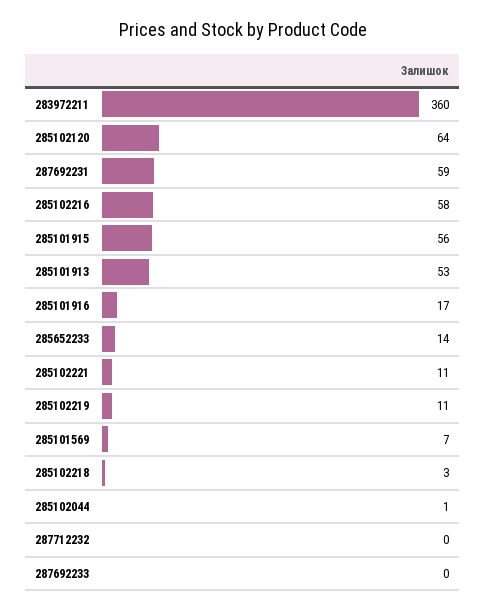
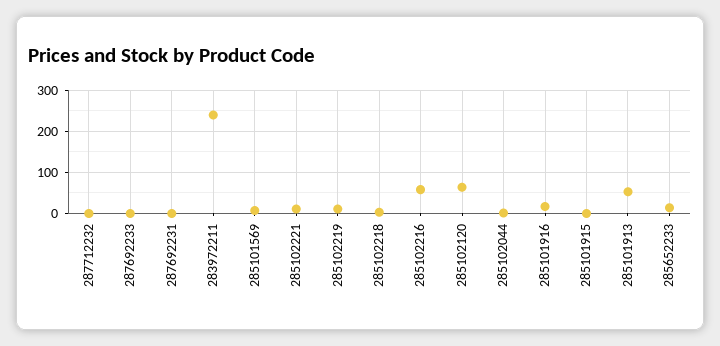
283972211: 360 -> 240
287692231: 59 -> 0
285101915: 56 -> 0

